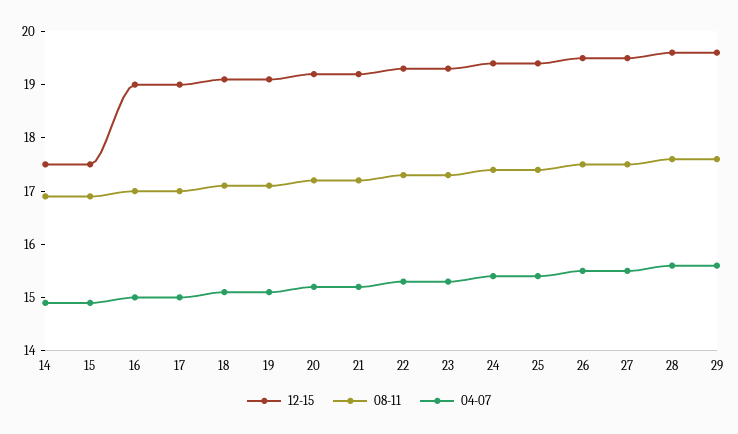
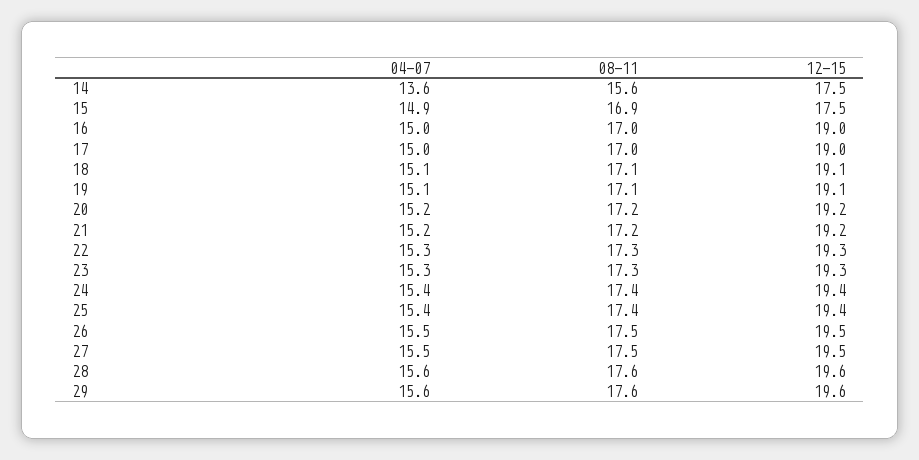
08-11, 14: 17 -> 15.6
04-07, 14: 15 -> 13.6

